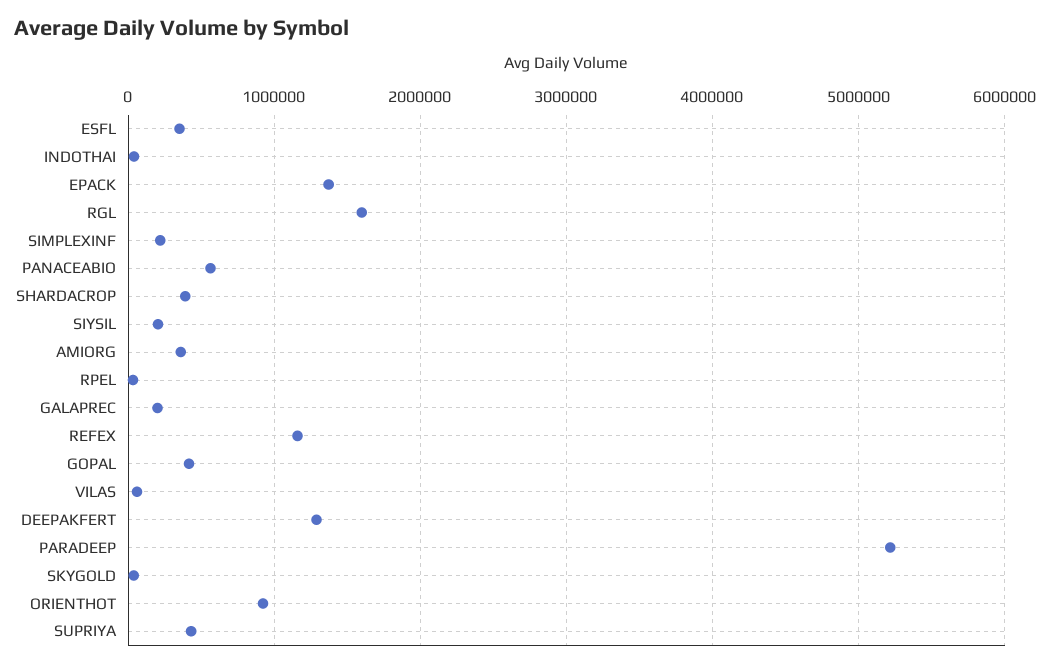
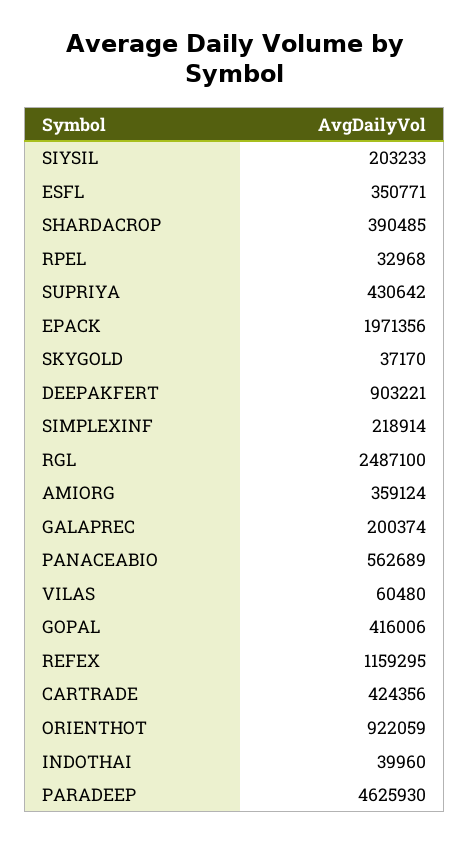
EPACK: 1400000 -> 1971356
RGL: 1600000 -> 2487100
DEEPAKFERT: 1300000 -> 903221
PARADEEP: 5200000 -> 4625930
CARTRADE: none -> 424356

